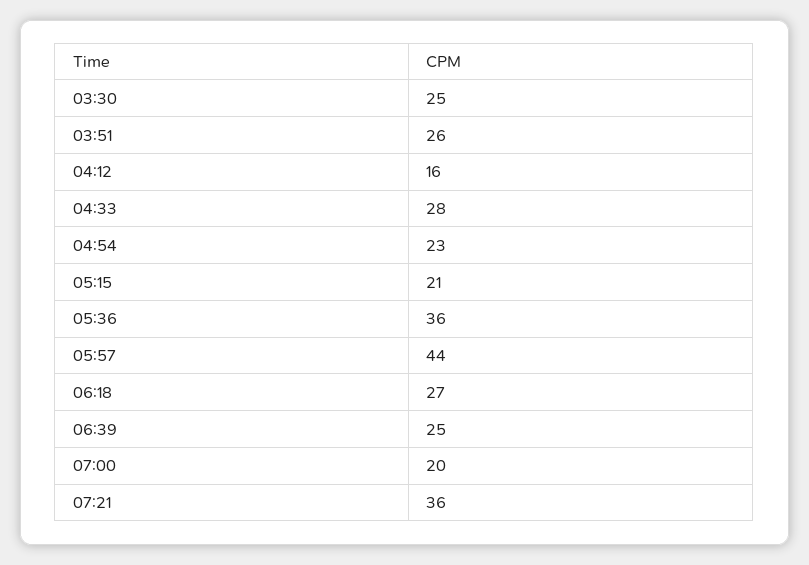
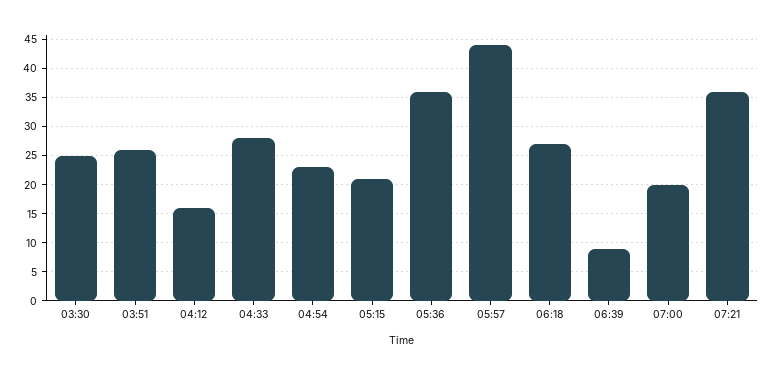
06:39: 25 -> 10

